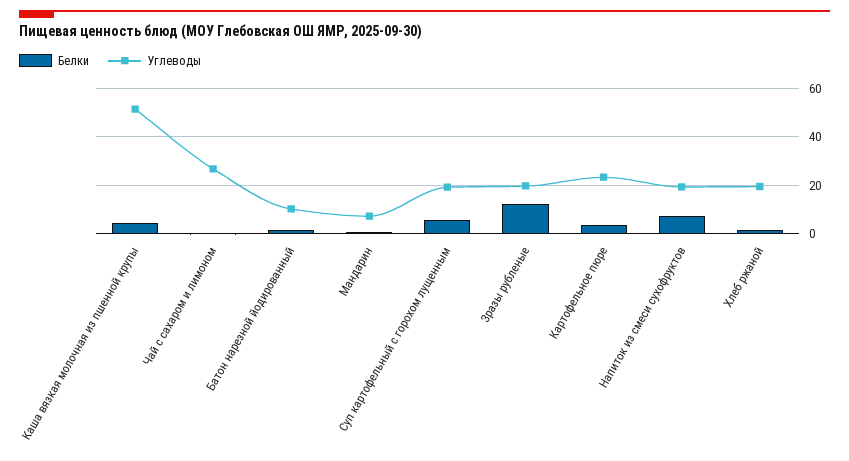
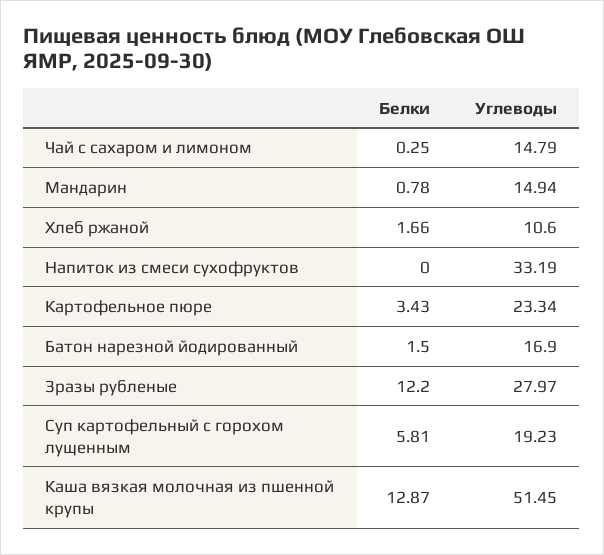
Белки, Каша вязкая молочная из пшенной крупы: 5 -> 12.87
Углеводы, Чай с сахаром и лимоном: 27.5 -> 14.79
Углеводы, Батон нарезной йодированный: 10 -> 16.9
Углеводы, Мандарин: 7.5 -> 14.94
Углеводы, Зразы рубленые: 20 -> 27.97
Белки, Напиток из смеси сухофруктов: 7.5 -> 0
Углеводы, Напиток из смеси сухофруктов: 20 -> 33.19
Углеводы, Хлеб ржаной: 20 -> 10.6

